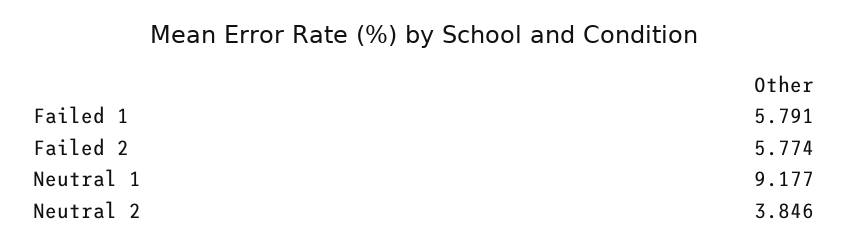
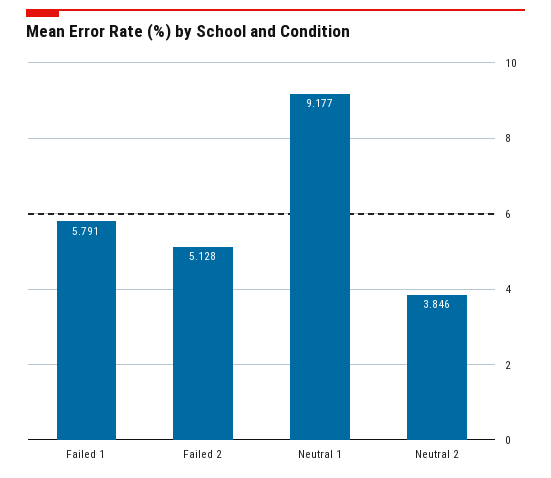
Failed 2: 5.774 -> 5.128

